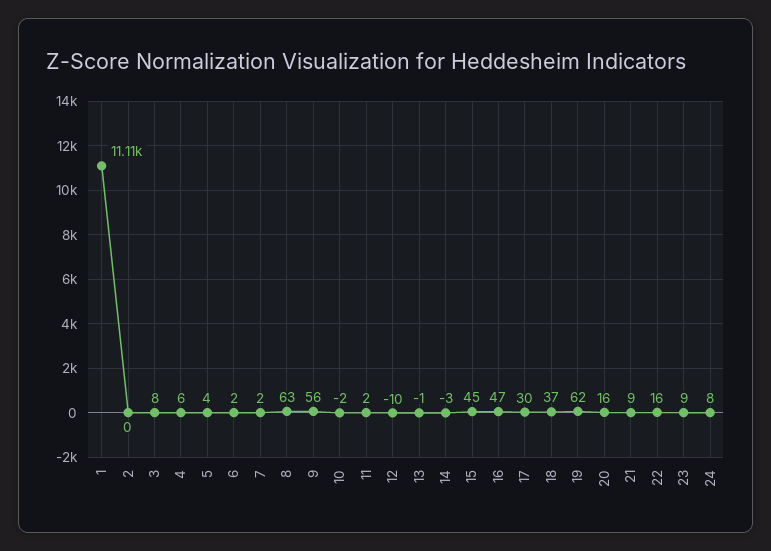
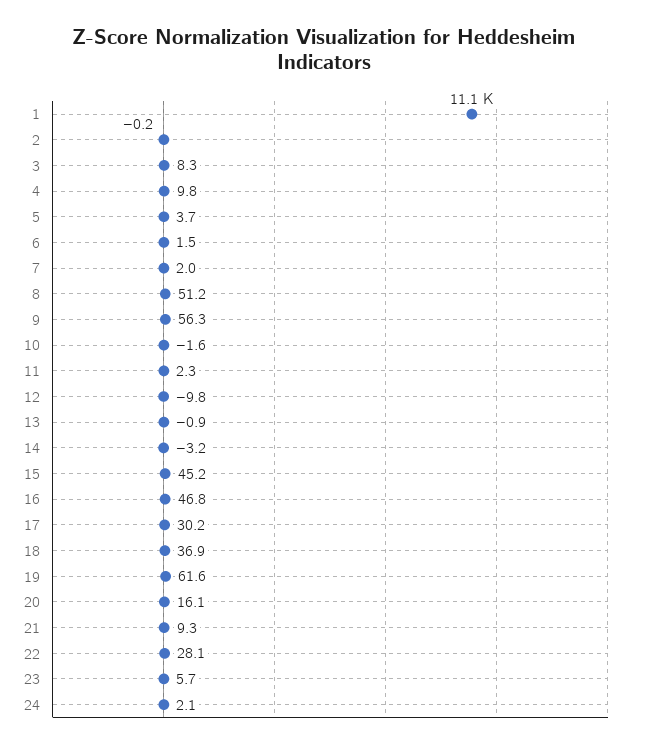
4: 6 -> 9.8
8: 63 -> 51.2
22: 16 -> 28.1
23: 9 -> 5.7
24: 8 -> 2.1

